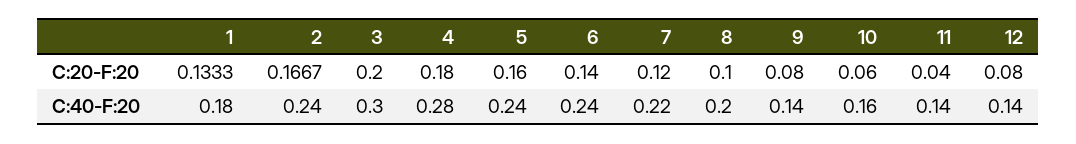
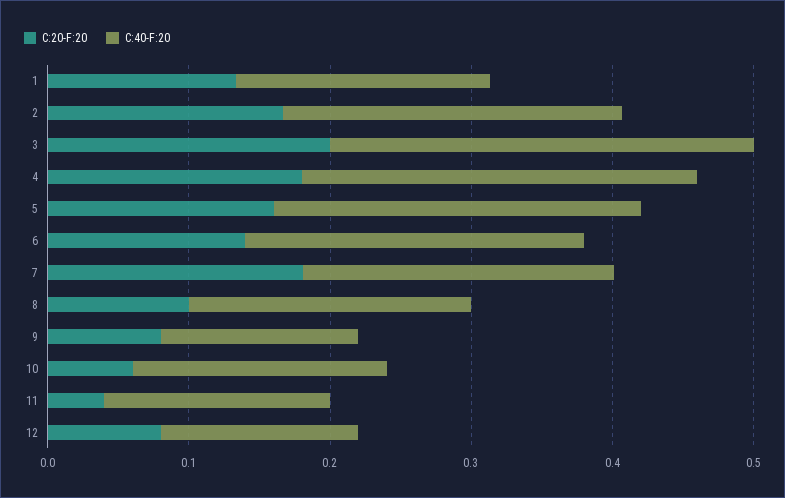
C:20-F:20, 7: 0.12 -> 0.18
C:40-F:20, 5: 0.24 -> 0.26
C:40-F:20, 10: 0.16 -> 0.18
C:40-F:20, 11: 0.14 -> 0.16

